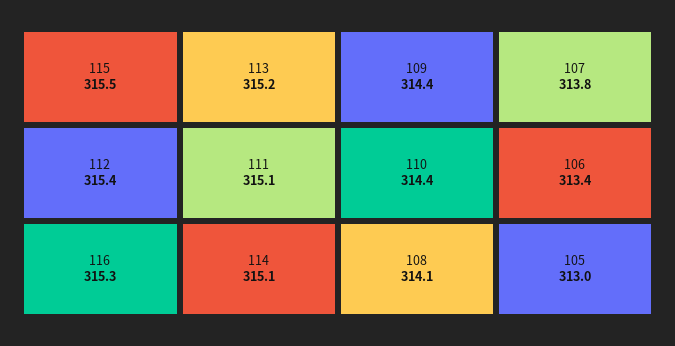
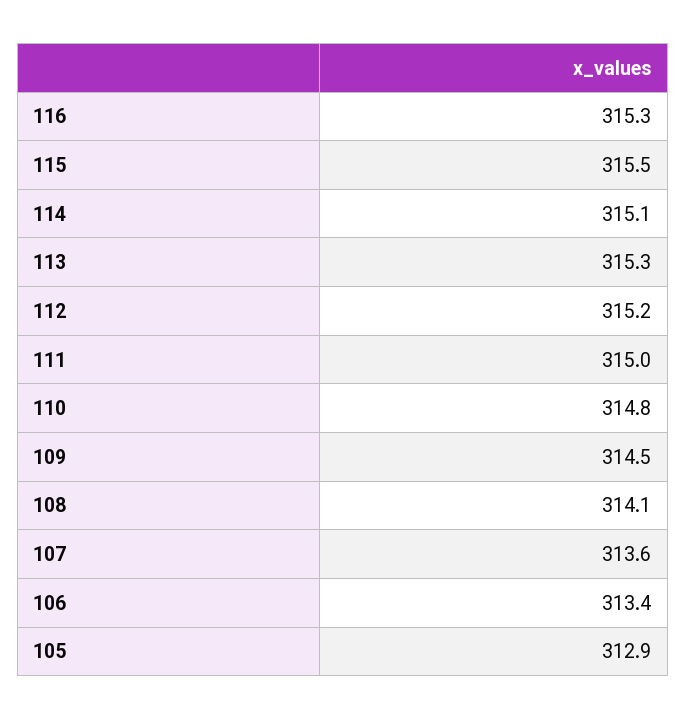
112: 315.4 -> 315.2
113: 315.2 -> 315.3
111: 315.1 -> 315
109: 314.4 -> 314.5
110: 314.4 -> 314.8
107: 313.8 -> 313.6
105: 313 -> 312.9

